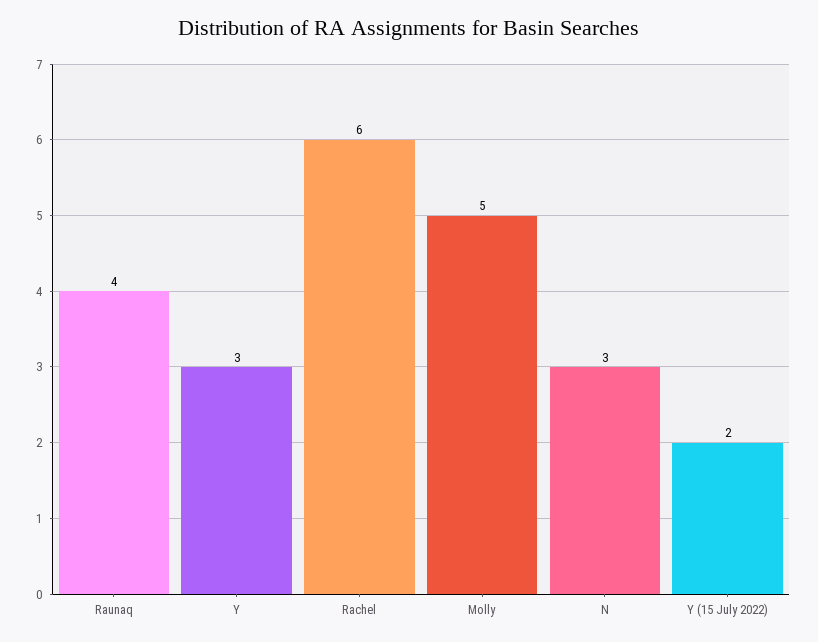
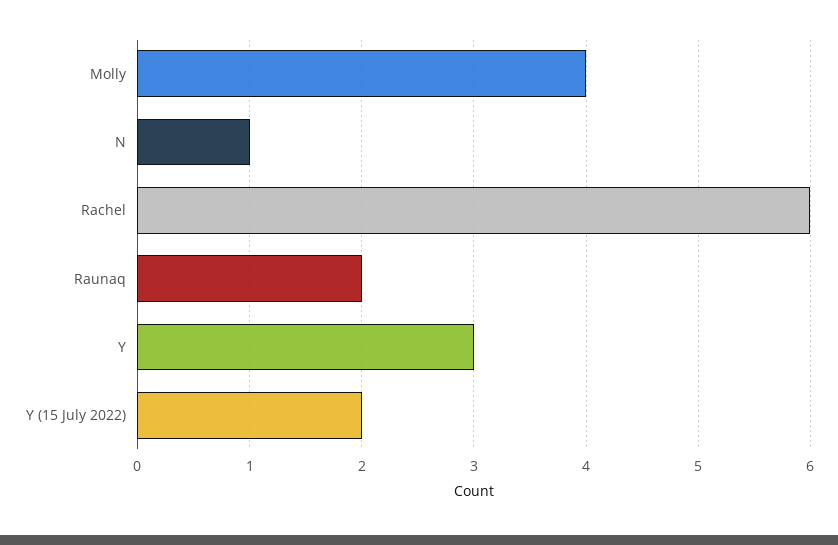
Raunaq: 4 -> 2
Molly: 5 -> 4
N: 3 -> 1

